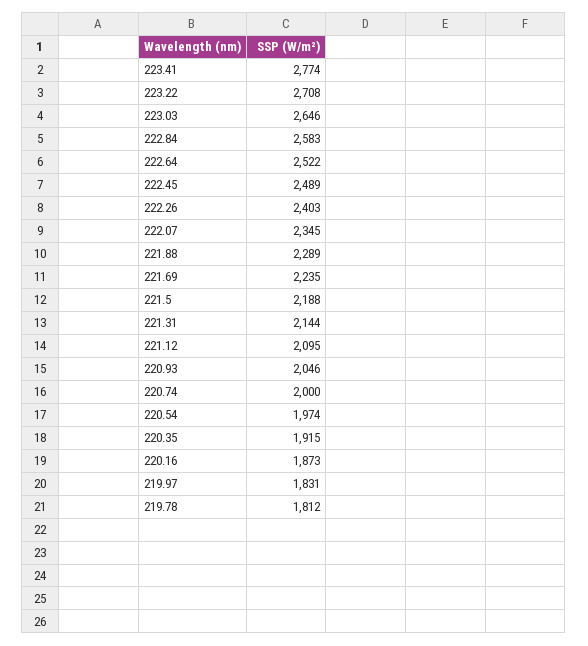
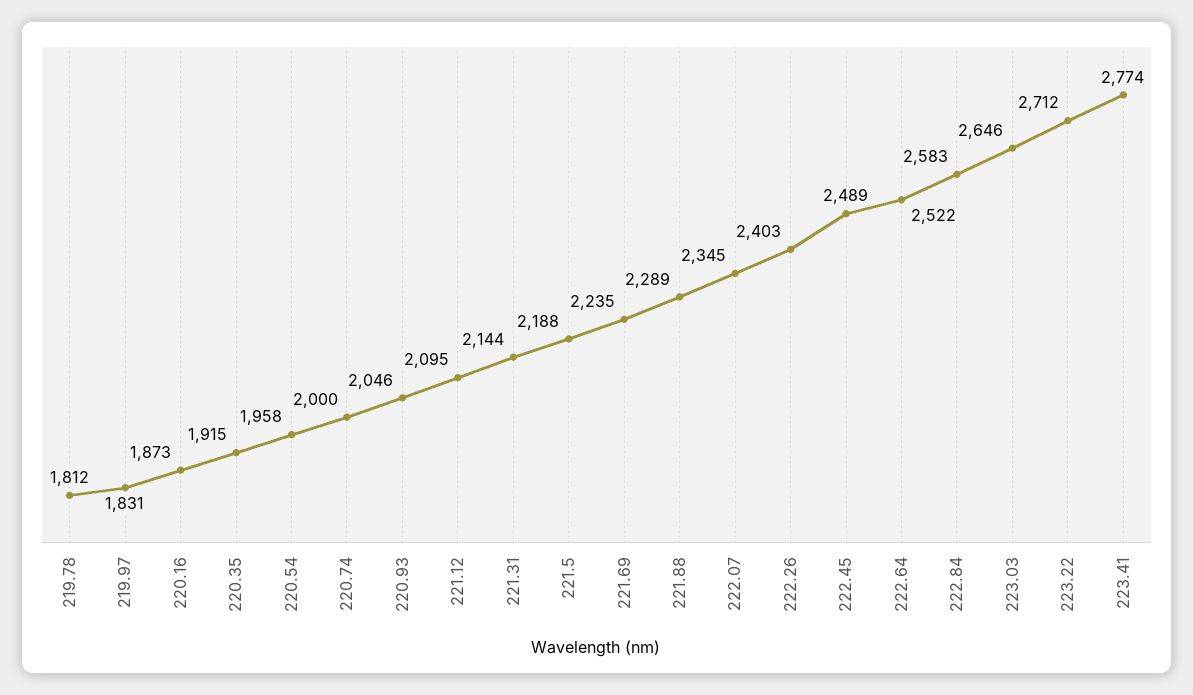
223.22: 2708 -> 2712
220.54: 1974 -> 1958

